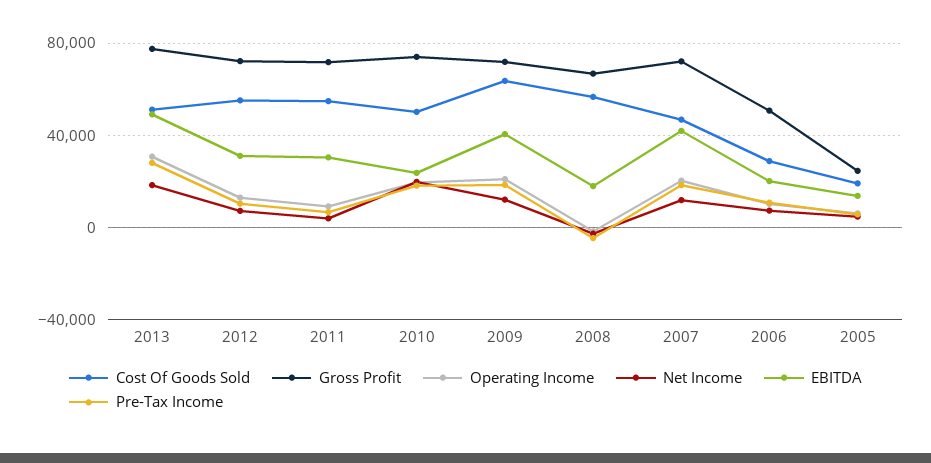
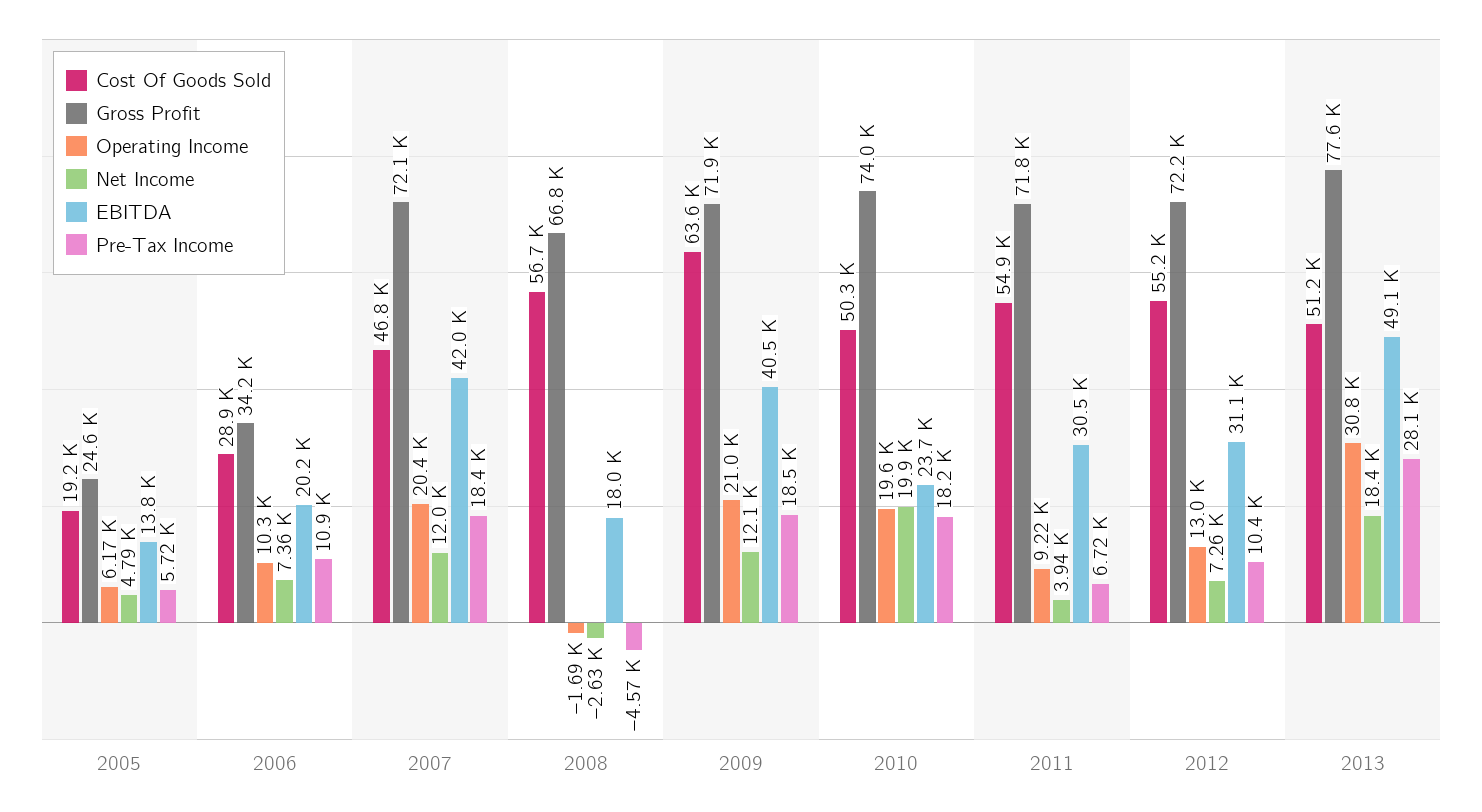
Gross Profit, 2006: 50000 -> 34200

